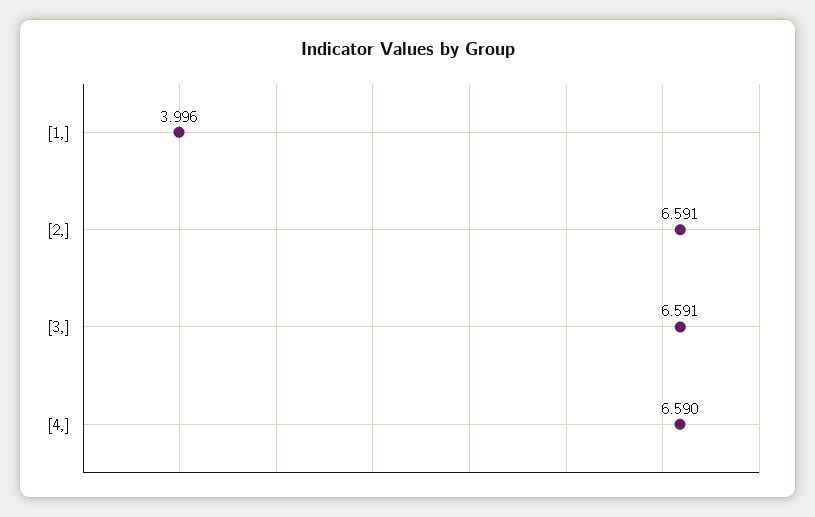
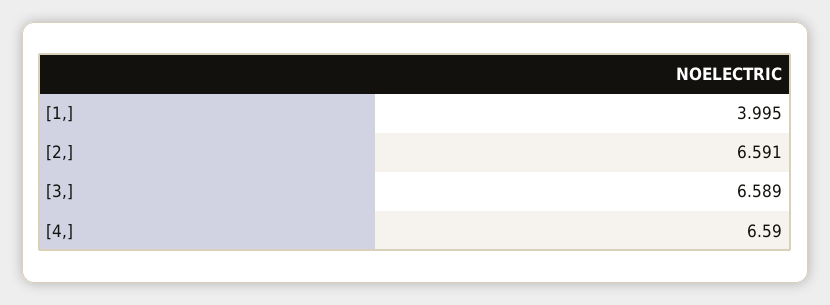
[1,]: 3.996 -> 3.995
[3,]: 6.591 -> 6.589

